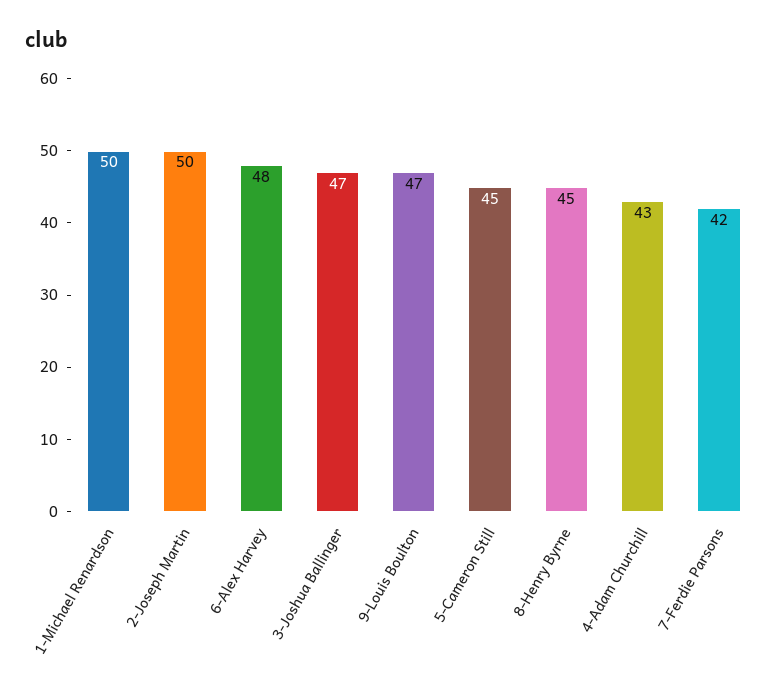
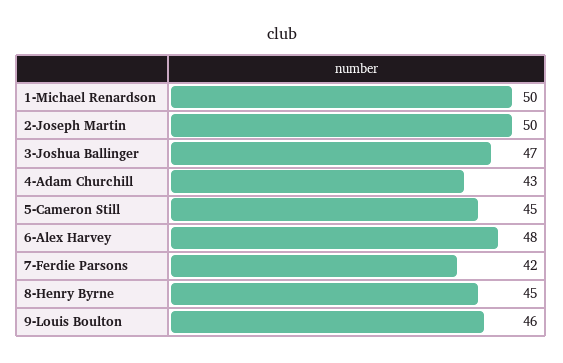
9-Louis Boulton: 47 -> 46

